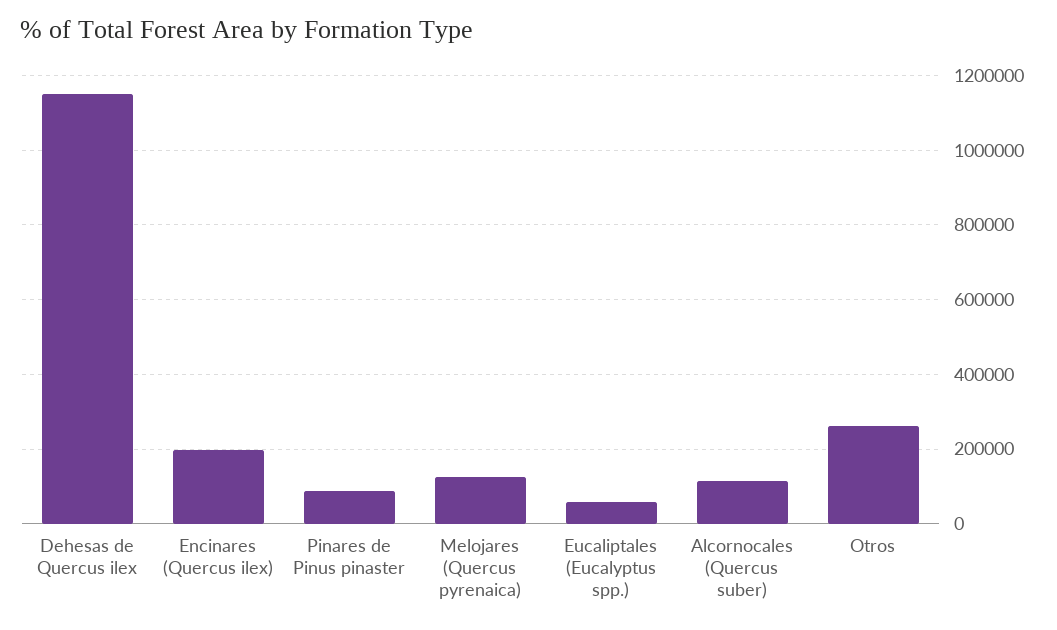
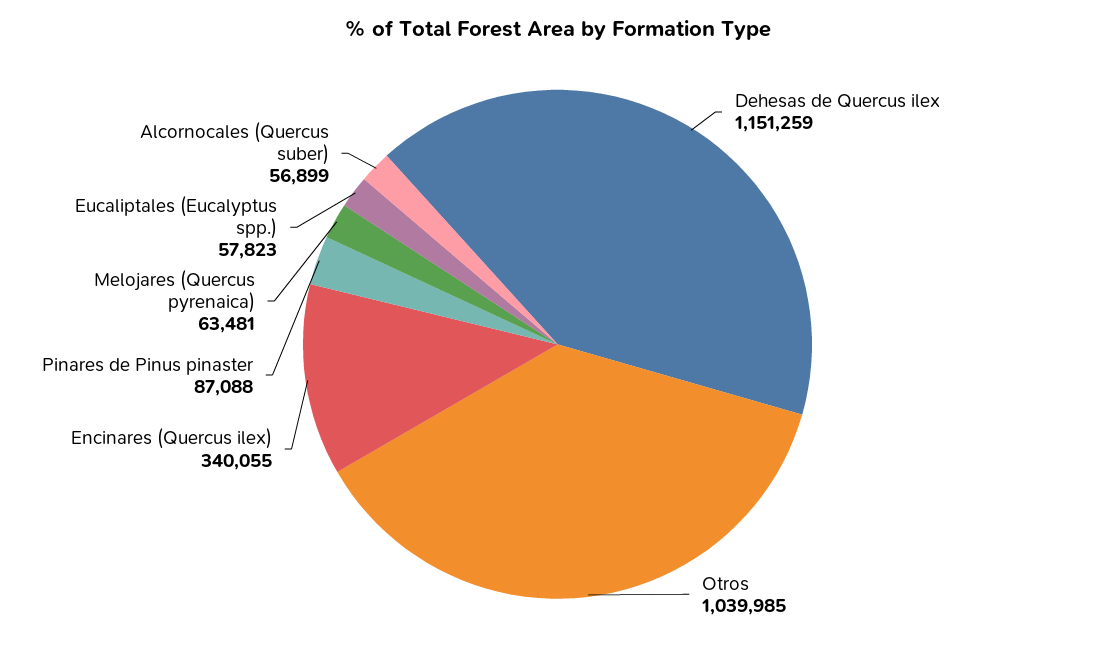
Encinares (Quercus ilex): 200000 -> 340055
Melojares (Quercus pyrenaica): 120000 -> 63481
Alcornocales (Quercus suber): 120000 -> 56899
Otros: 260000 -> 1039985

